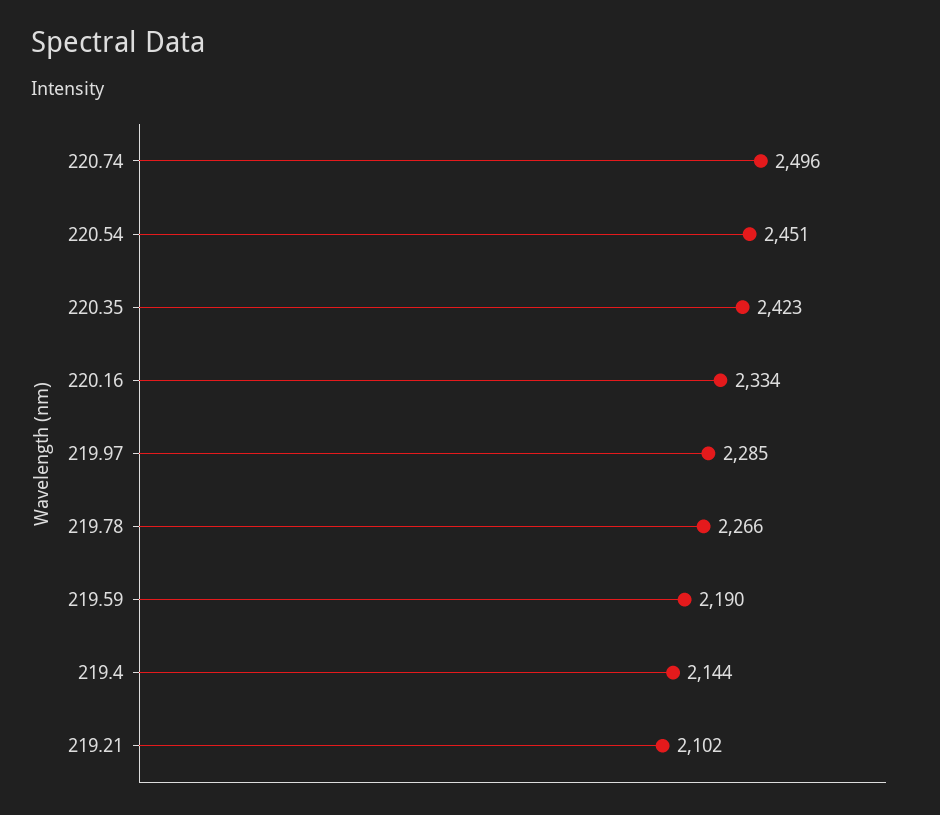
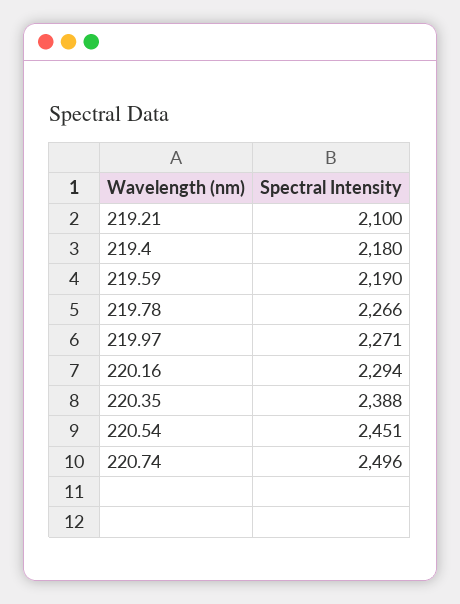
220.35: 2423 -> 2388
220.16: 2334 -> 2294
219.97: 2285 -> 2271
219.4: 2144 -> 2180
219.21: 2102 -> 2100

